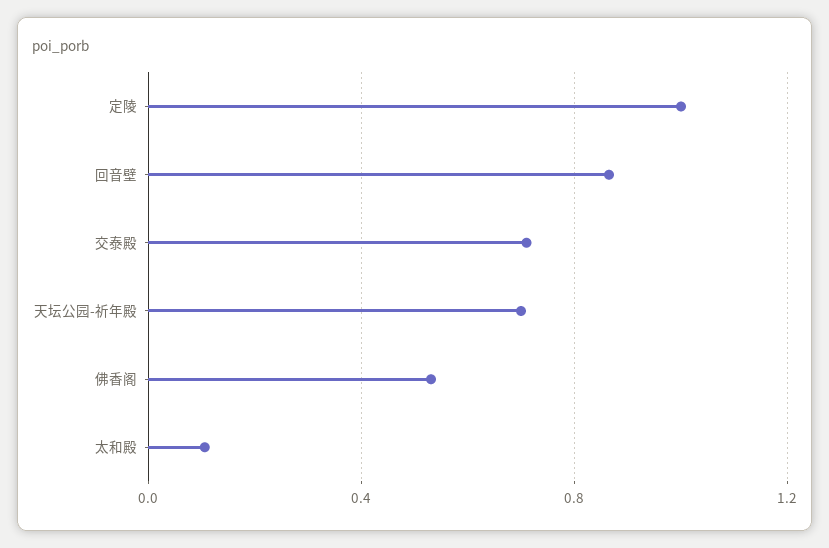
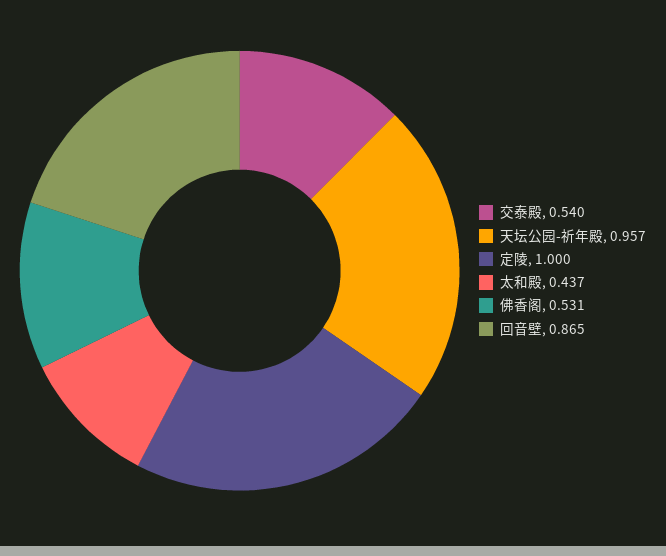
交泰殿: 0.7 -> 0.54
天坛公园-祈年殿: 0.7 -> 0.957
太和殿: 0.1 -> 0.437

